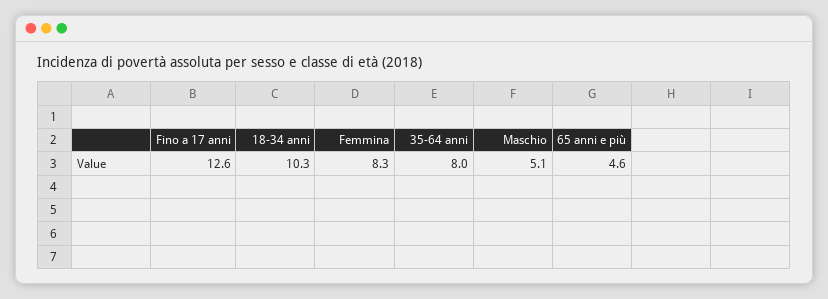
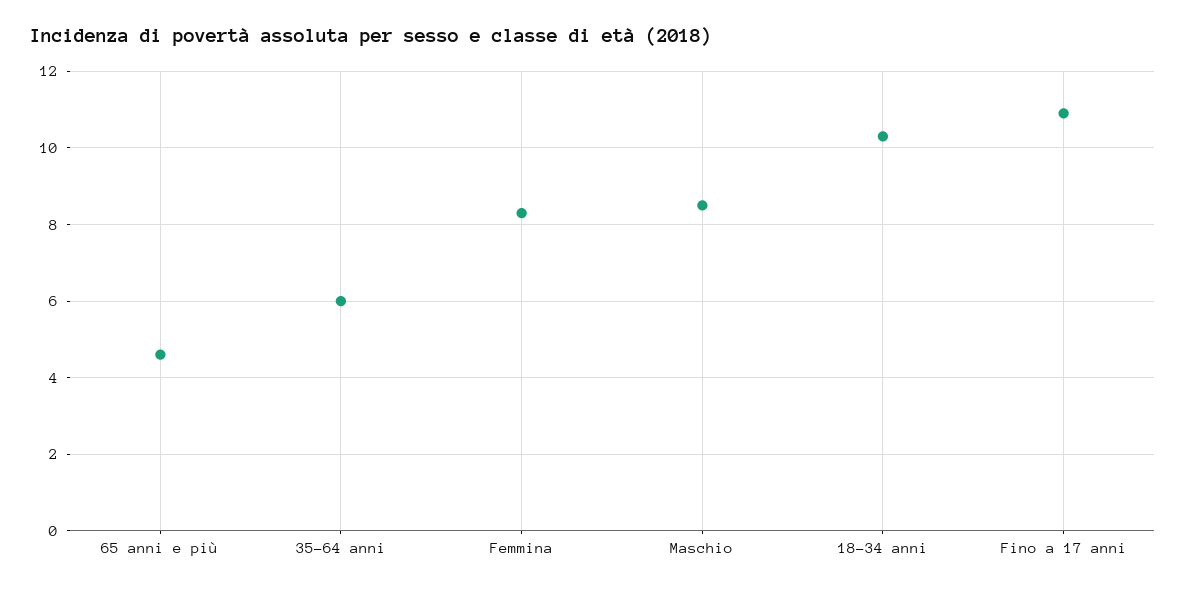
Fino a 17 anni: 12.6 -> 11
35-64 anni: 8 -> 6
Maschio: 5.1 -> 8.5

